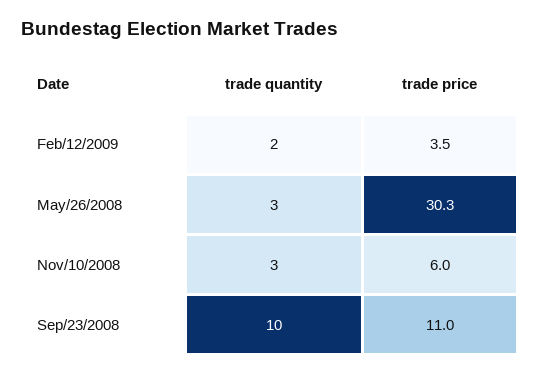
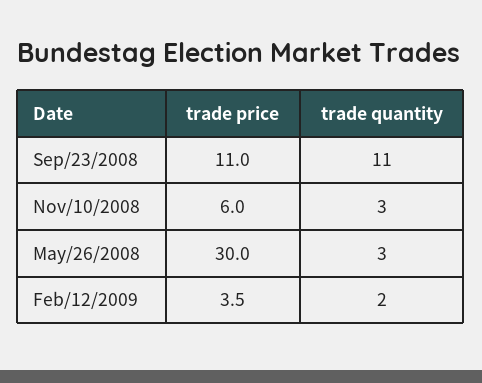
trade price, May/26/2008: 30.3 -> 30
trade quantity, Sep/23/2008: 10 -> 11

